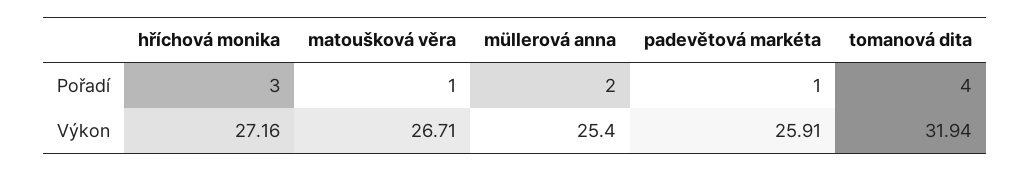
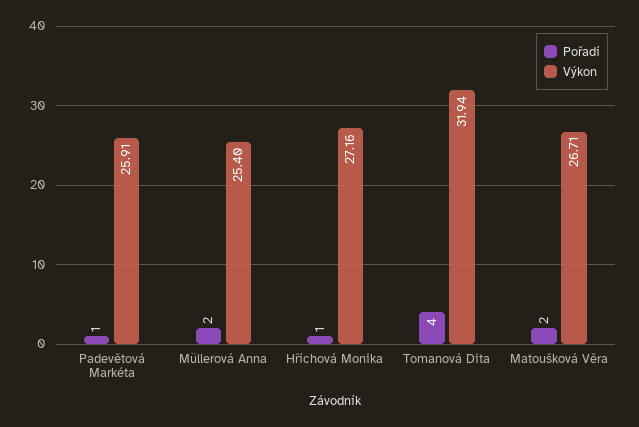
Pořadí, hříchová monika: 3 -> 1
Pořadí, matoušková věra: 1 -> 2

